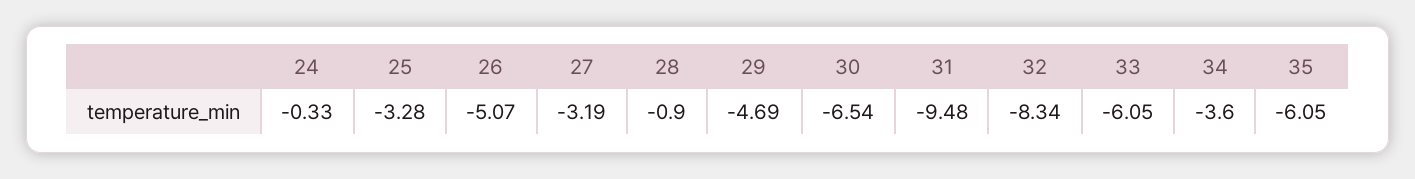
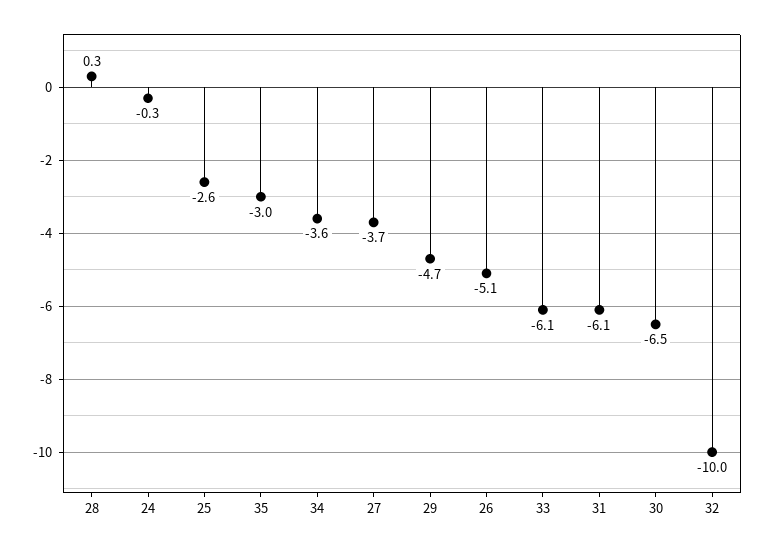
25: -3.28 -> -2.6
27: -3.19 -> -3.7
28: -0.9 -> 0.3
31: -9.48 -> -6.1
32: -8.34 -> -10
35: -6.05 -> -3

